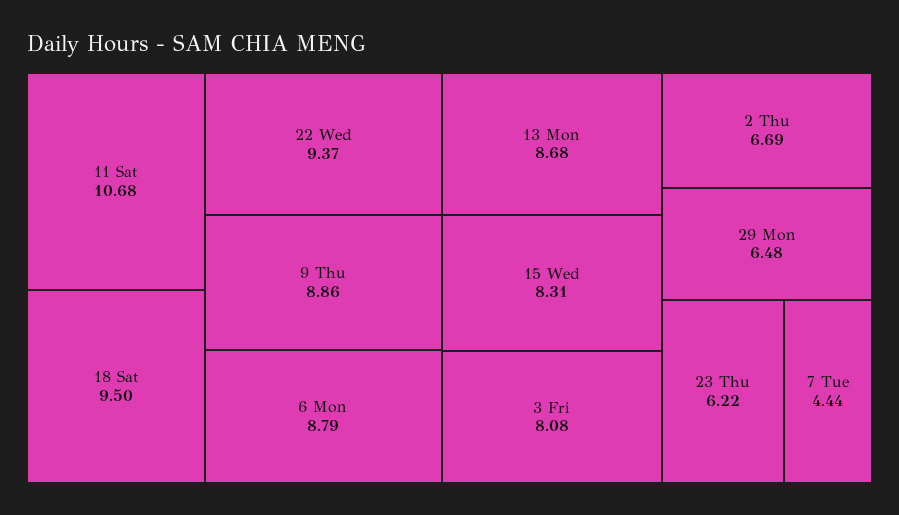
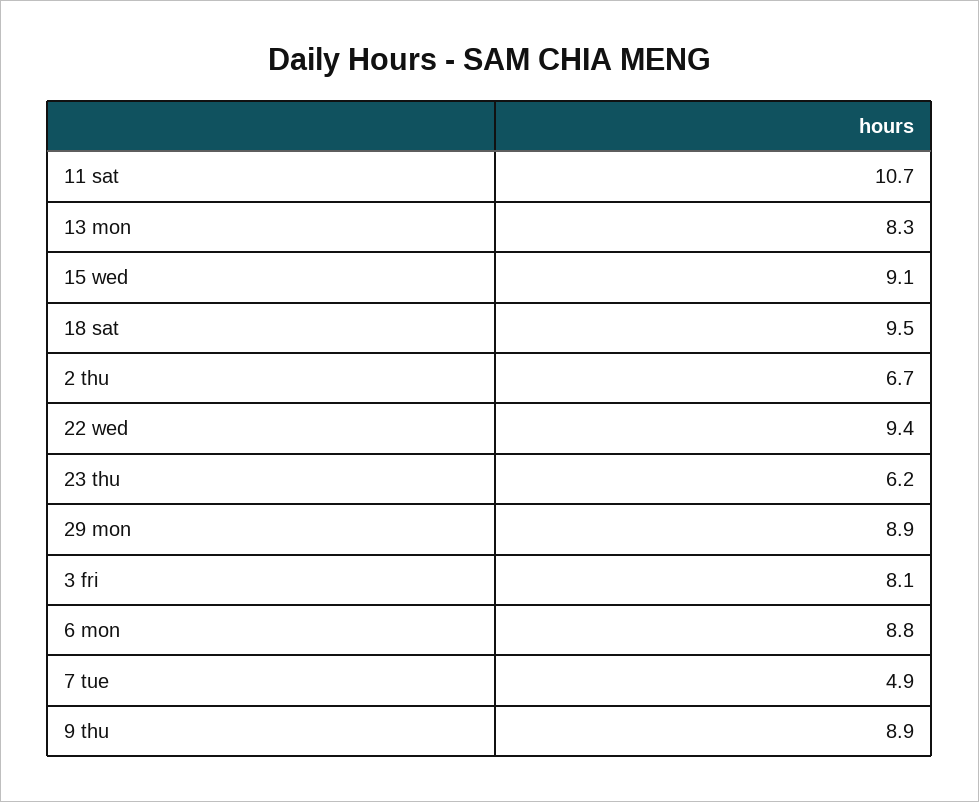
13 Mon: 8.68 -> 8.3
15 Wed: 8.31 -> 9.1
29 Mon: 6.48 -> 8.9
7 Tue: 4.44 -> 4.9

